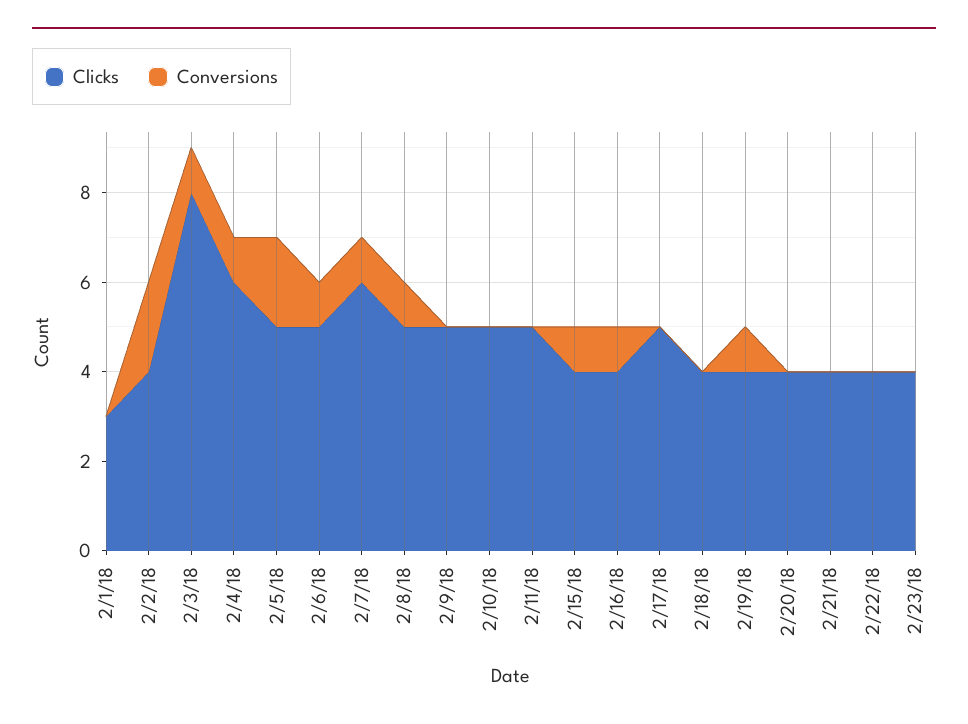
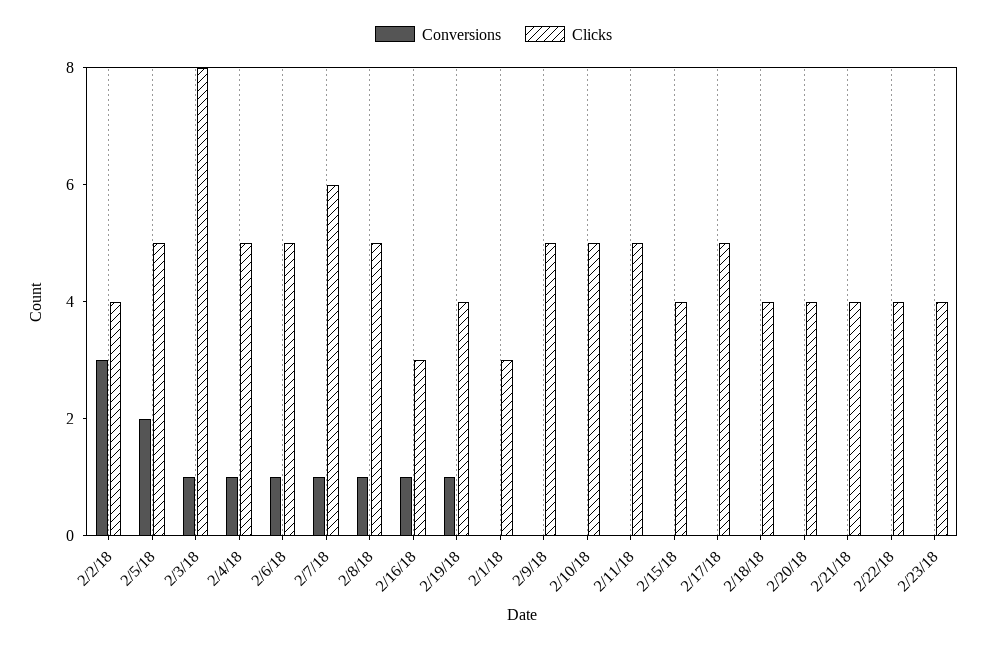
Conversions, 2/2/18: 2 -> 3
Clicks, 2/4/18: 6 -> 5
Conversions, 2/15/18: 1 -> 0
Clicks, 2/16/18: 4 -> 3

